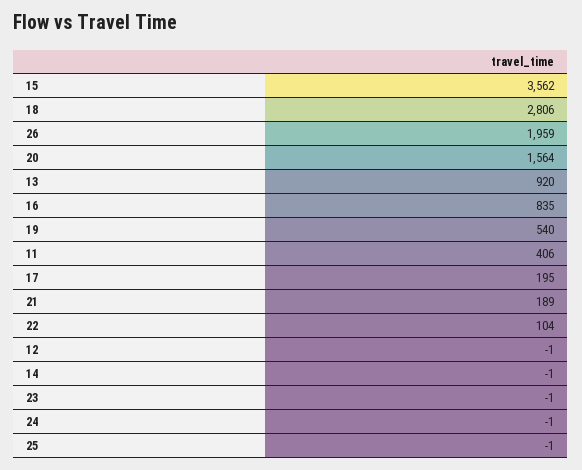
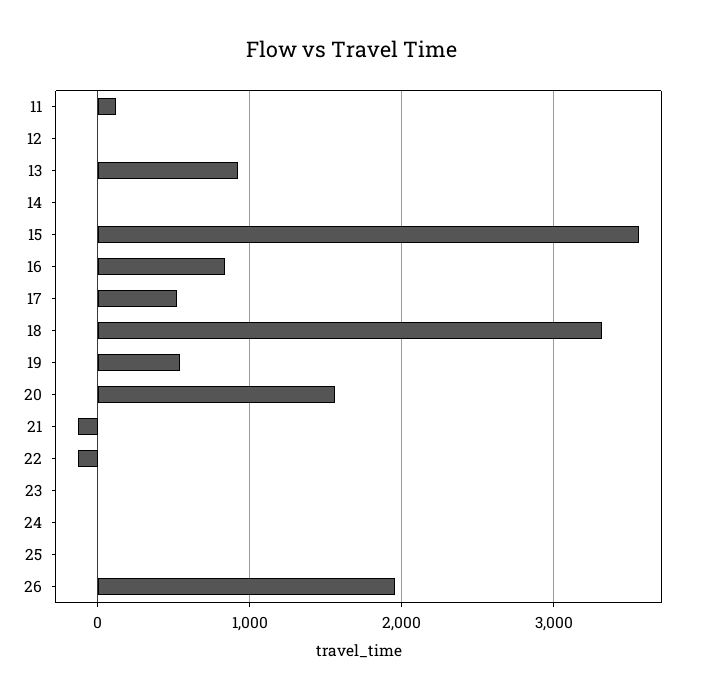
18: 2806 -> 3300
11: 406 -> 100
17: 195 -> 500
21: 189 -> -100
22: 104 -> -100

